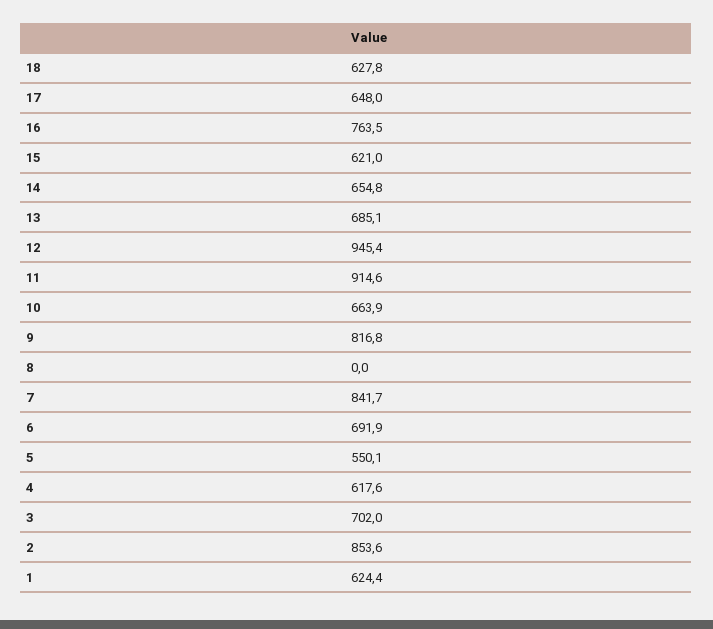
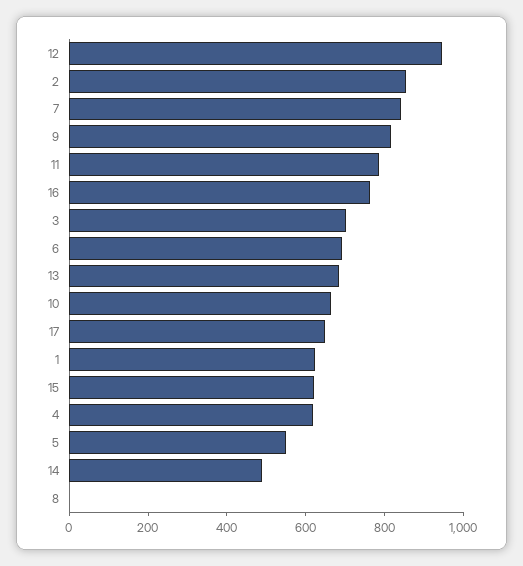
18: 627.8 -> none
14: 654.8 -> 500
11: 914.6 -> 800

